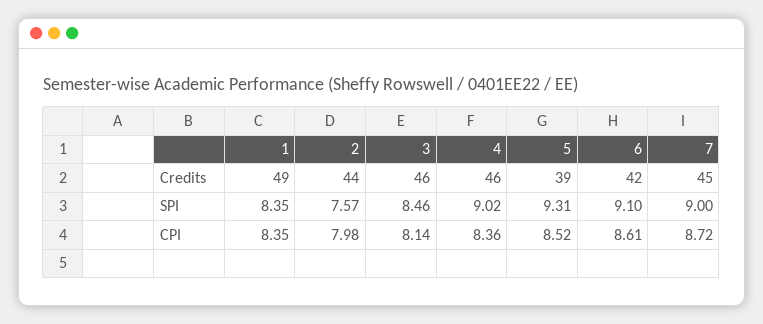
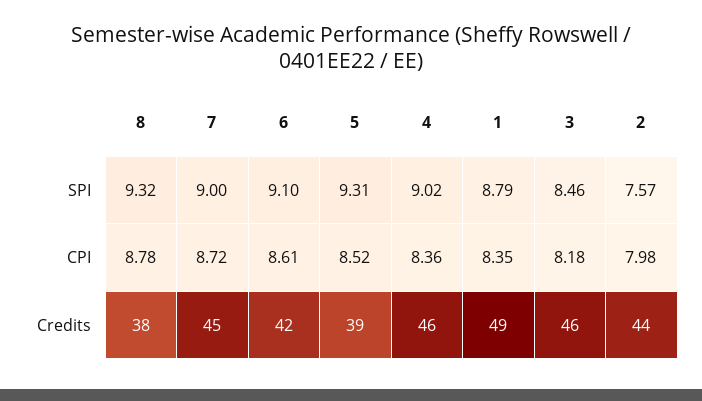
1, SPI: 8.35 -> 8.79
3, CPI: 8.14 -> 8.18
8, SPI: none -> 9.32
8, CPI: none -> 8.78
8, Credits: none -> 38

